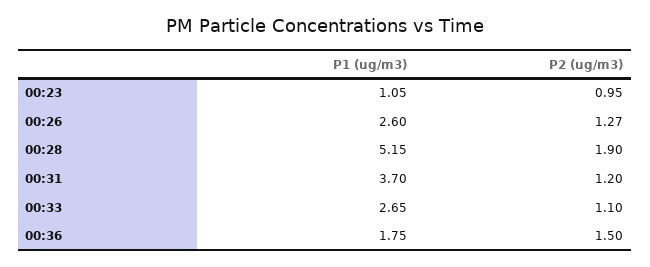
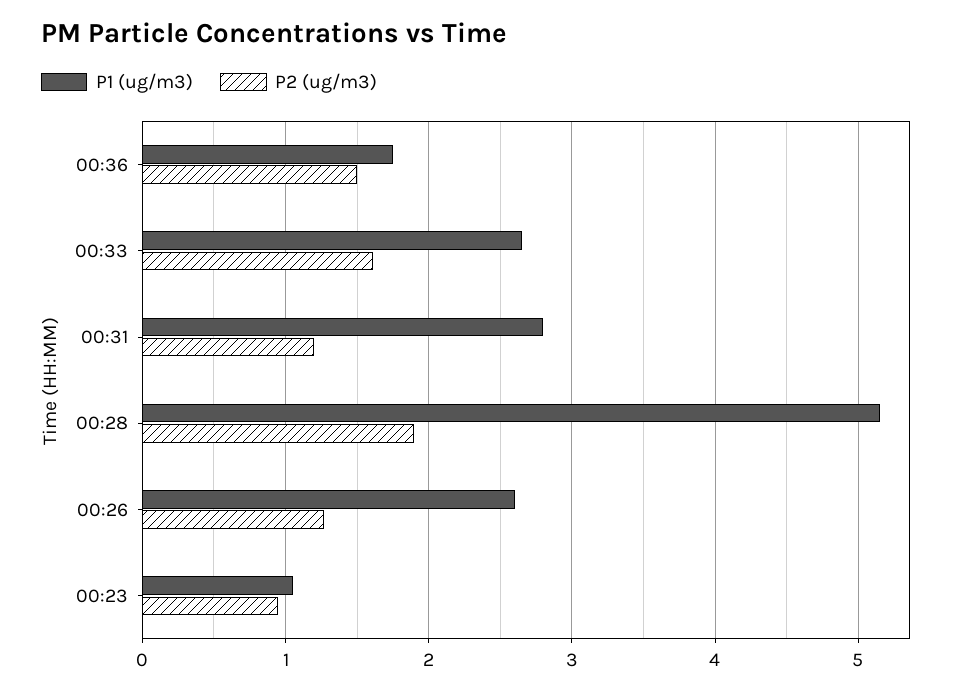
P1 (ug/m3), 00:31: 3.7 -> 2.8
P2 (ug/m3), 00:33: 1.1 -> 1.6

